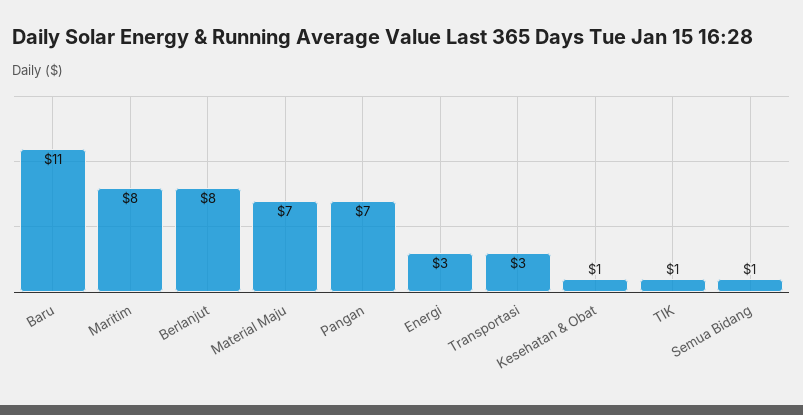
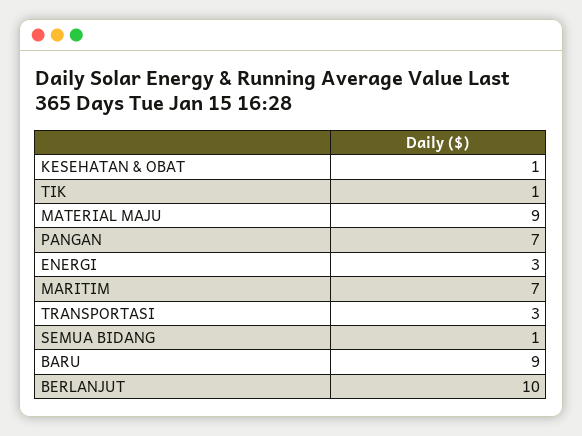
Baru: 11 -> 9
Maritim: 8 -> 7
Berlanjut: 8 -> 10
Material Maju: 7 -> 9

